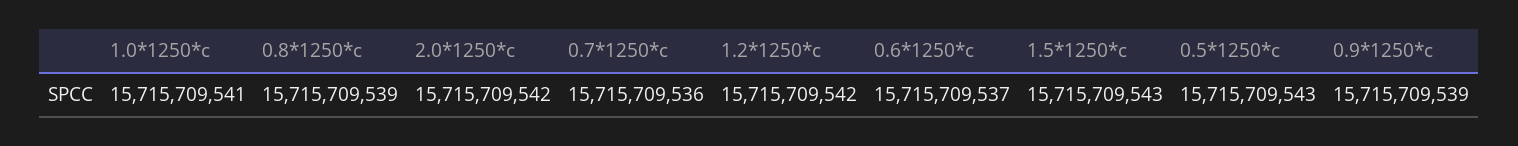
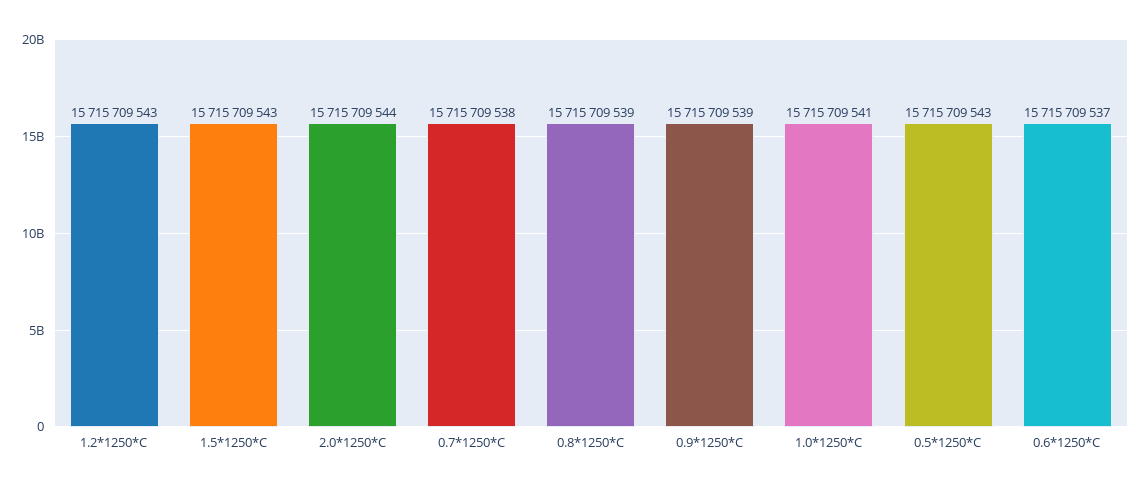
2.0*1250*c: 15715709542 -> 15715709544
0.7*1250*c: 15715709536 -> 15715709538
1.2*1250*c: 15715709542 -> 15715709543

